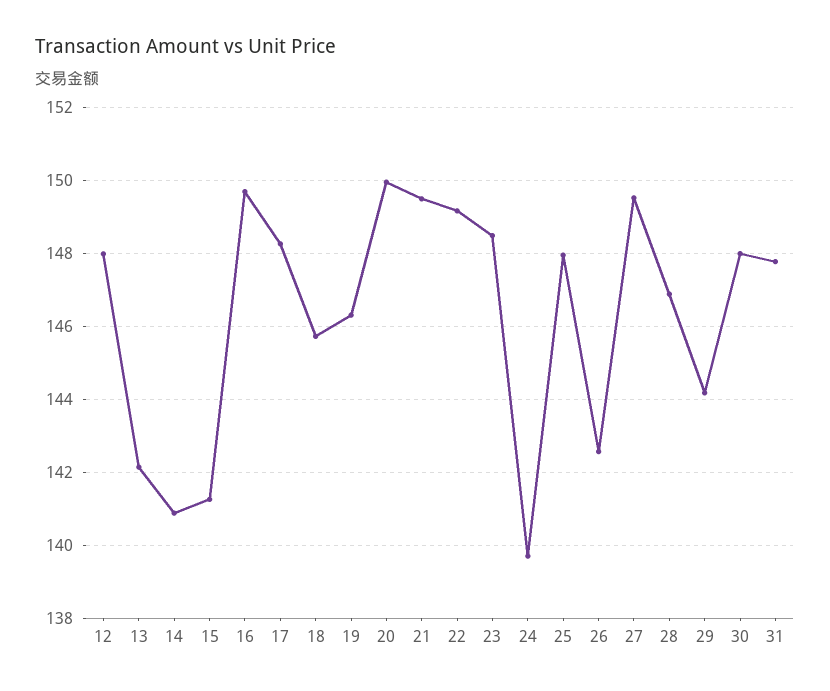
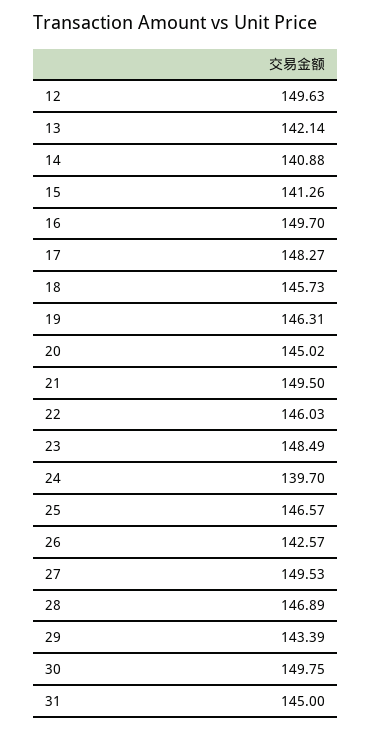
12: 148 -> 149.63
20: 150 -> 145.02
22: 149.2 -> 146.03
25: 148 -> 146.57
29: 144.2 -> 143.39
30: 148 -> 149.75
31: 147.8 -> 145

